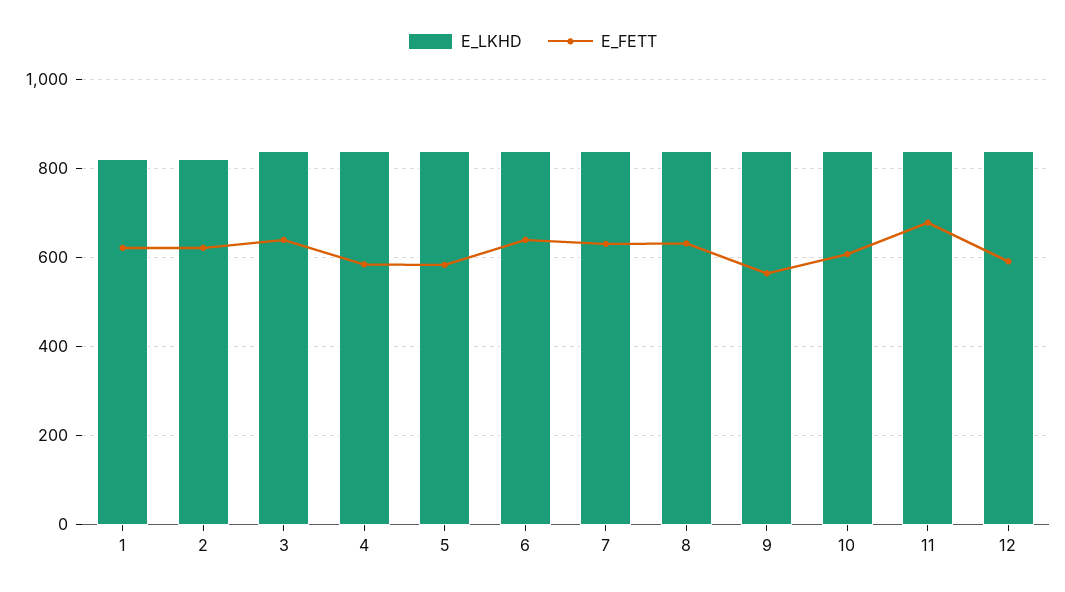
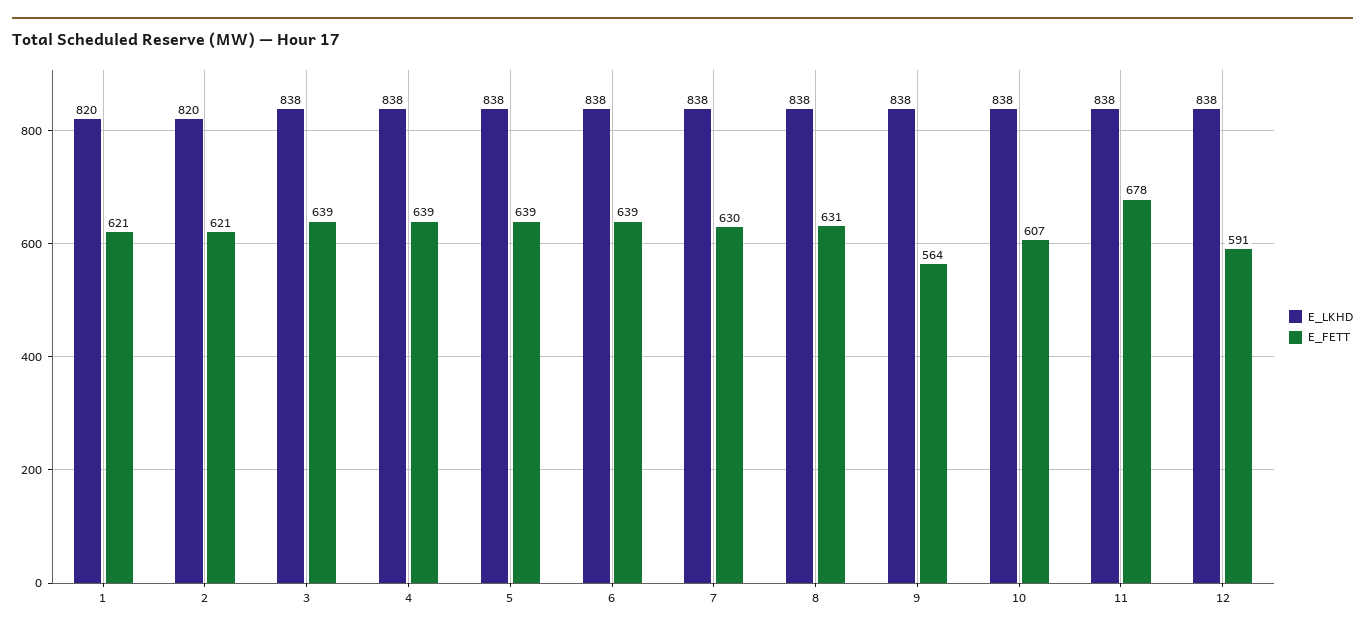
E_FETT, 4: 580 -> 639
E_FETT, 5: 580 -> 639

